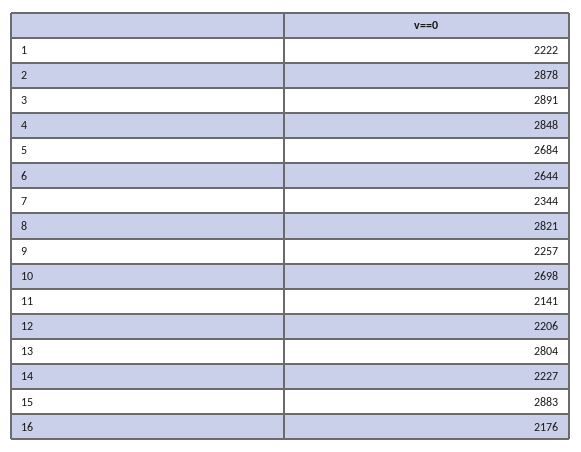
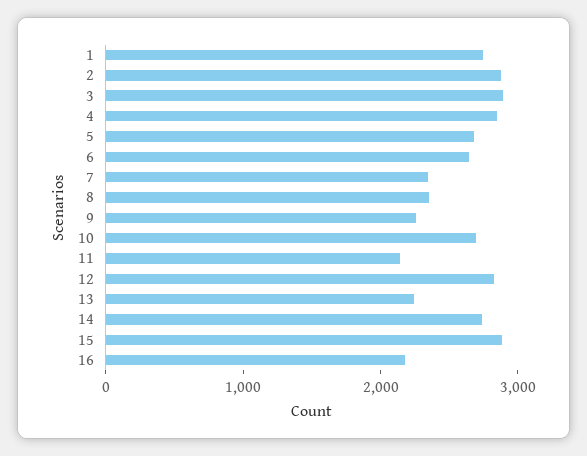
1: 2222 -> 2800
8: 2821 -> 2400
12: 2206 -> 2800
13: 2804 -> 2200
14: 2227 -> 2800

